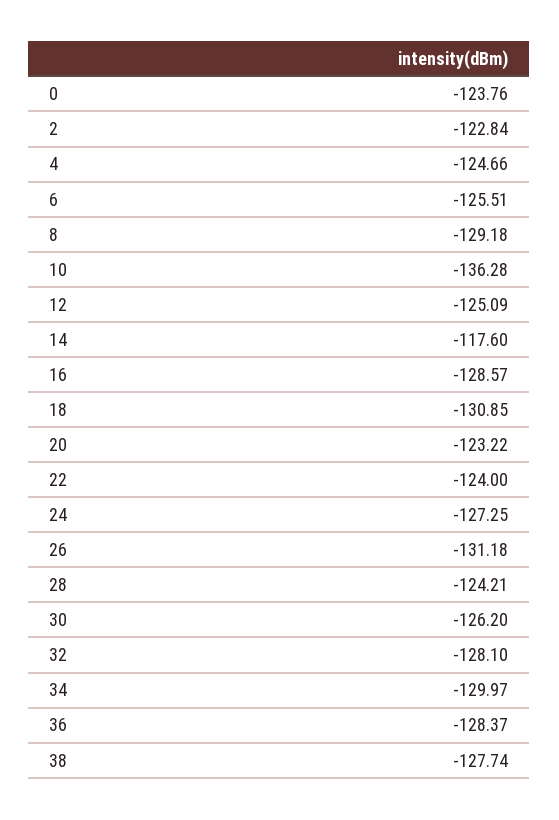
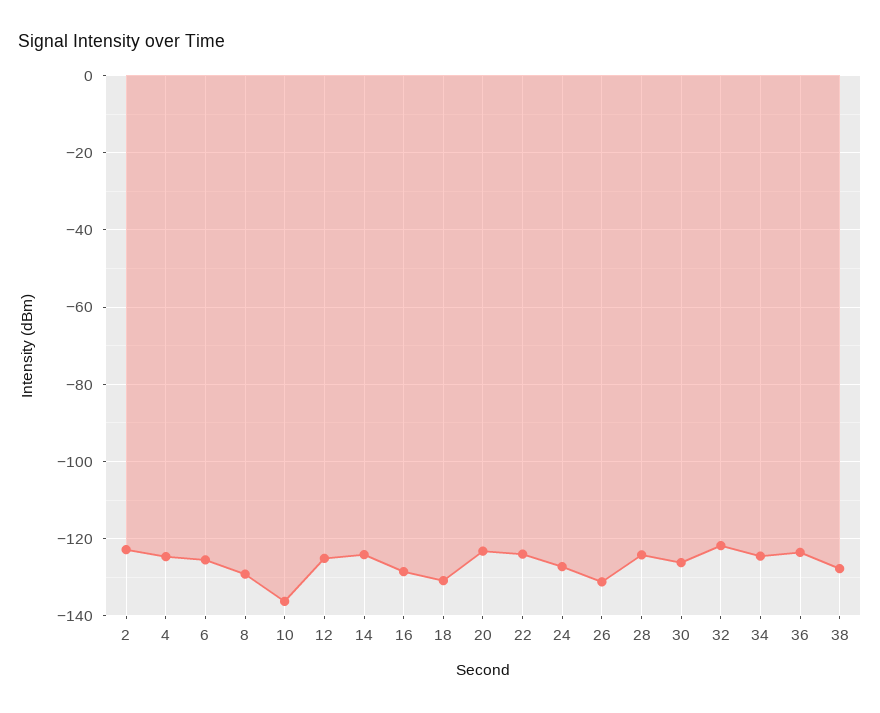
0: -123.76 -> none
14: -117.6 -> -124
32: -128.1 -> -122
34: -129.97 -> -124
36: -128.37 -> -124

